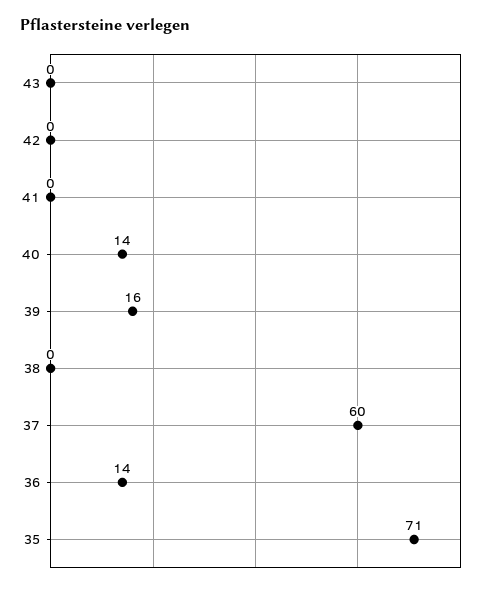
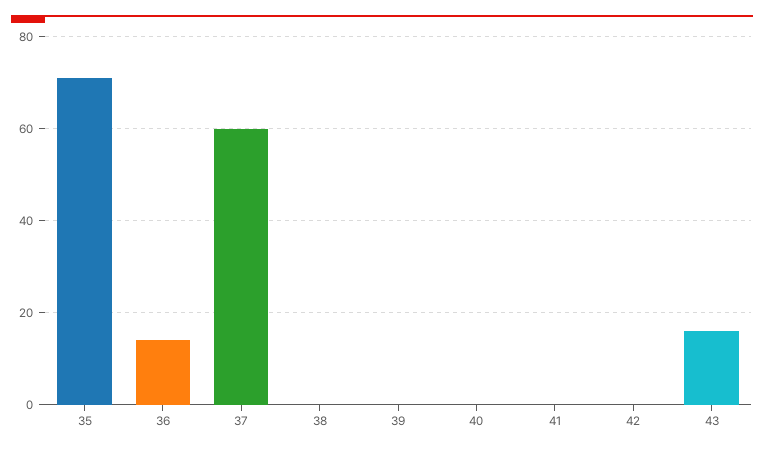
43: 0 -> 15
40: 14 -> 0
39: 16 -> 0

